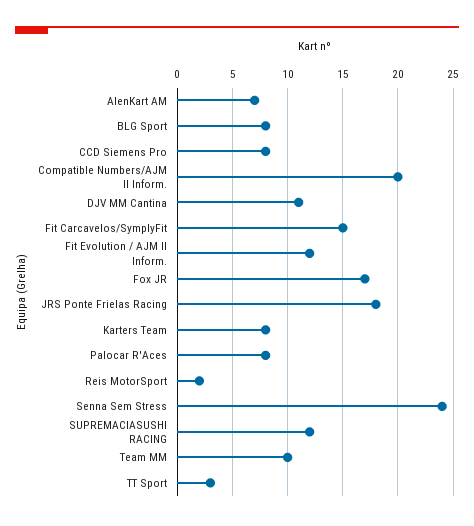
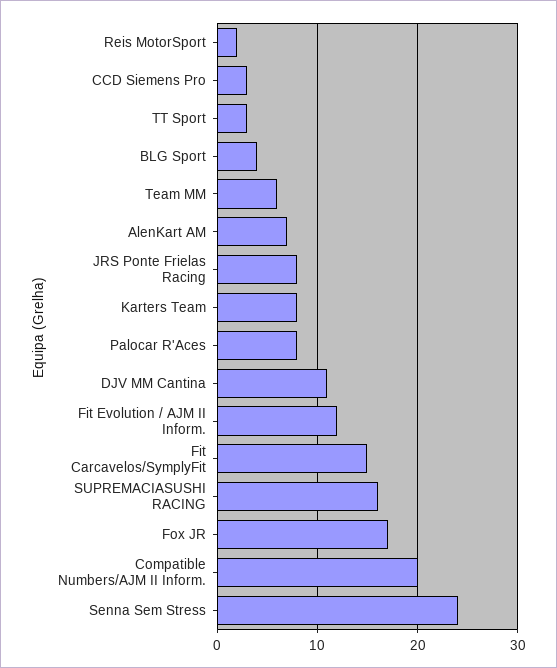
BLG Sport: 8 -> 4
CCD Siemens Pro: 8 -> 3
JRS Ponte Frielas Racing: 18 -> 8
SUPREMACIASUSHI RACING: 12 -> 16
Team MM: 10 -> 6

